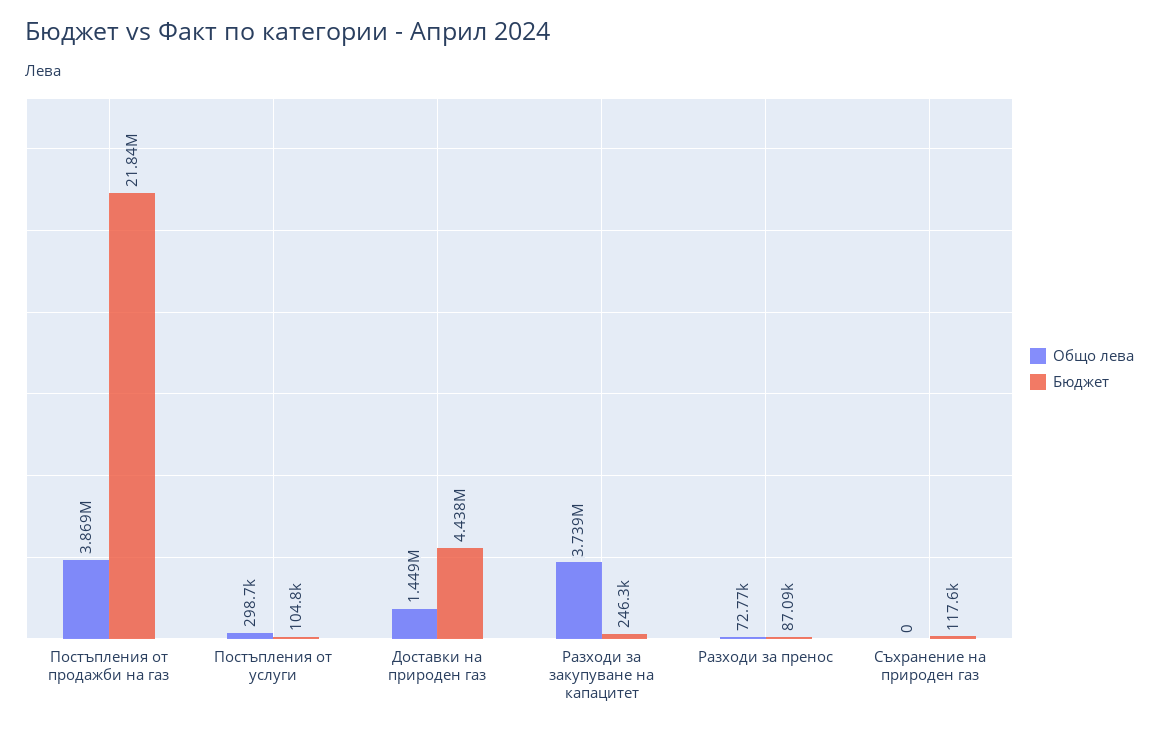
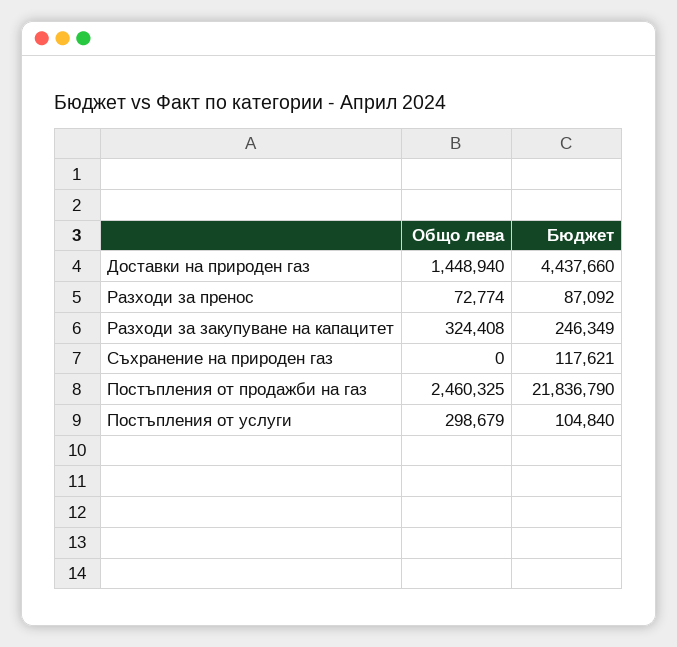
Общо лева, Постъпления от продажби на газ: 3869000 -> 2460325
Общо лева, Разходи за закупуване на капацитет: 3739000 -> 324408

